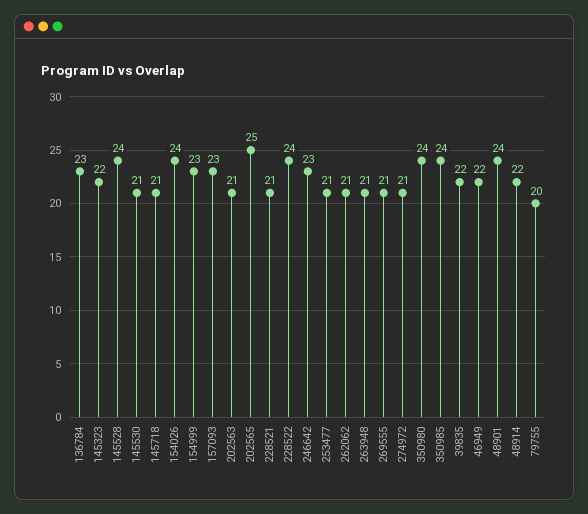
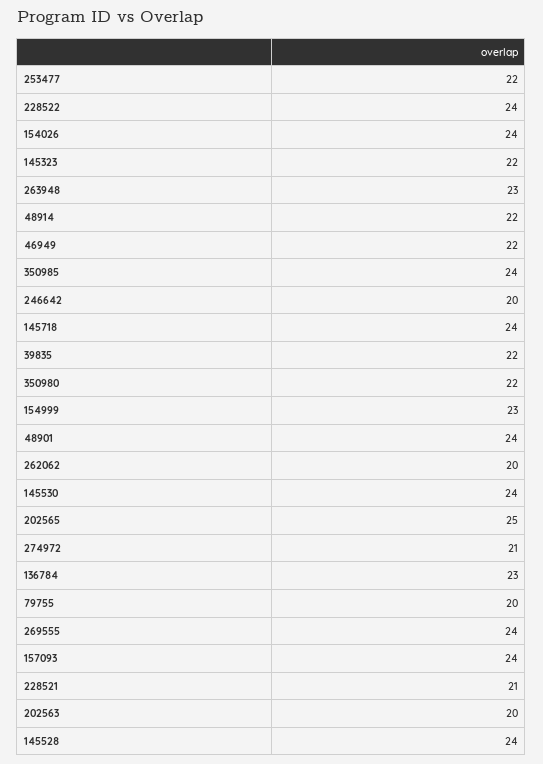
145530: 21 -> 24
145718: 21 -> 24
157093: 23 -> 24
202563: 21 -> 20
246642: 23 -> 20
253477: 21 -> 22
262062: 21 -> 20
263948: 21 -> 23
269555: 21 -> 24
350980: 24 -> 22

